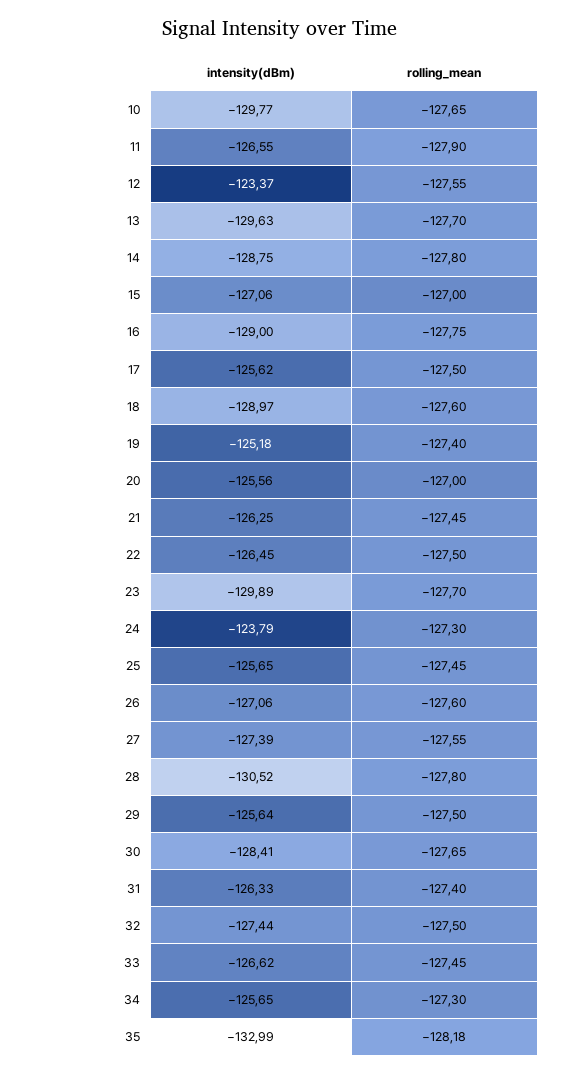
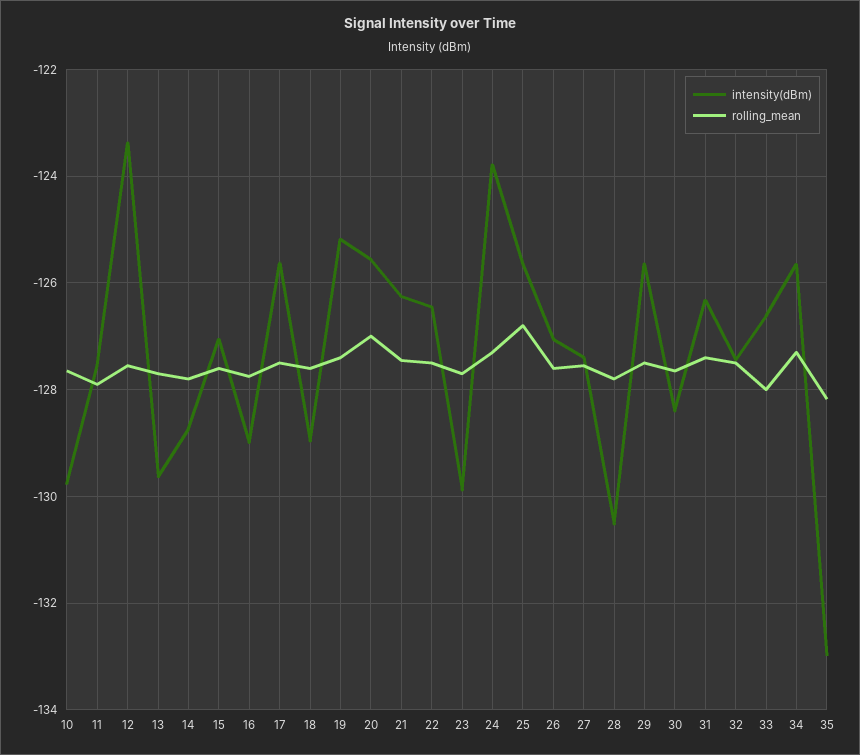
intensity(dBm), 11: -126.55 -> -127.6
rolling_mean, 15: -127 -> -127.6
rolling_mean, 25: -127.45 -> -126.8
rolling_mean, 33: -127.45 -> -128

